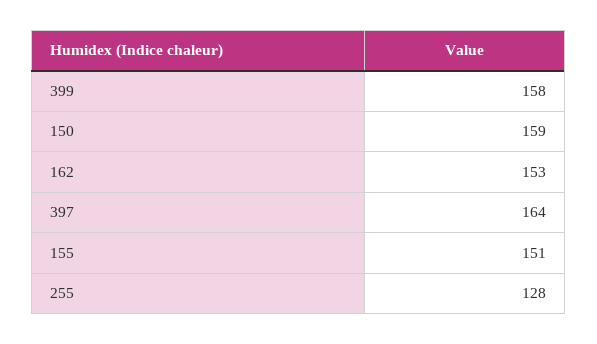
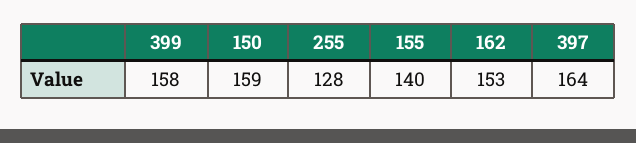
155: 151 -> 140

